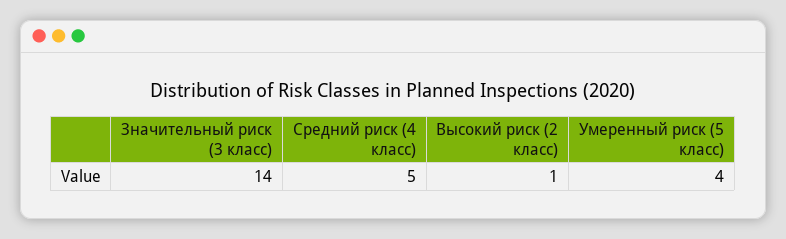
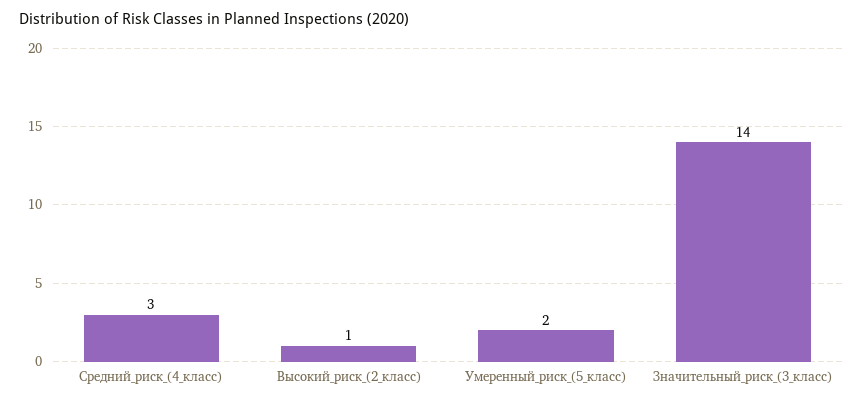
Средний риск (4 класс): 5 -> 3
Умеренный риск (5 класс): 4 -> 2

